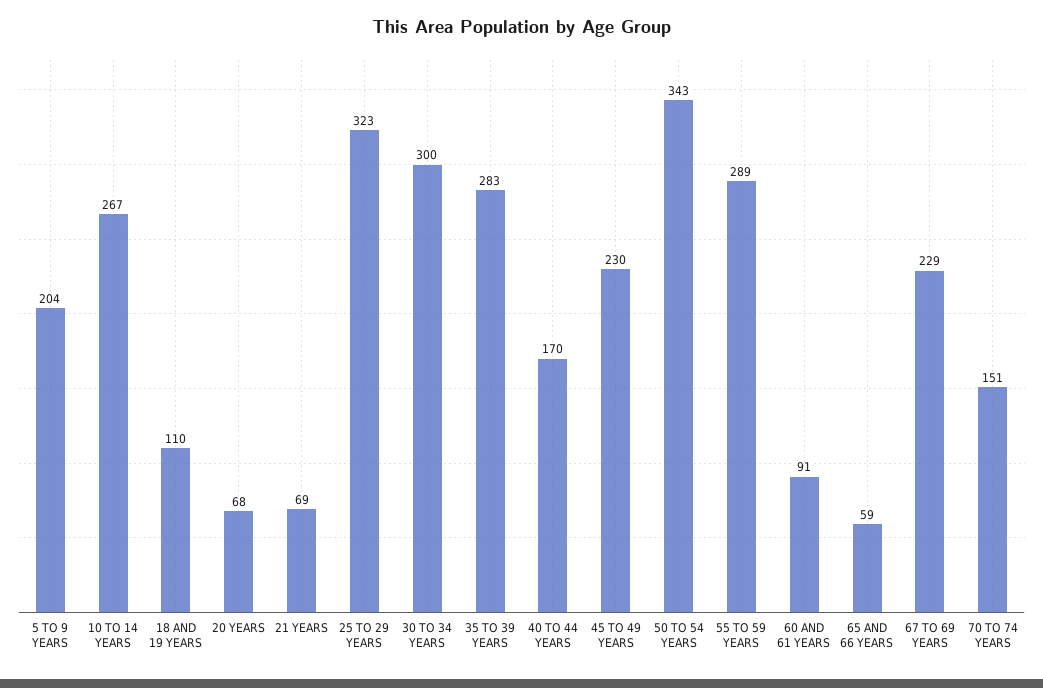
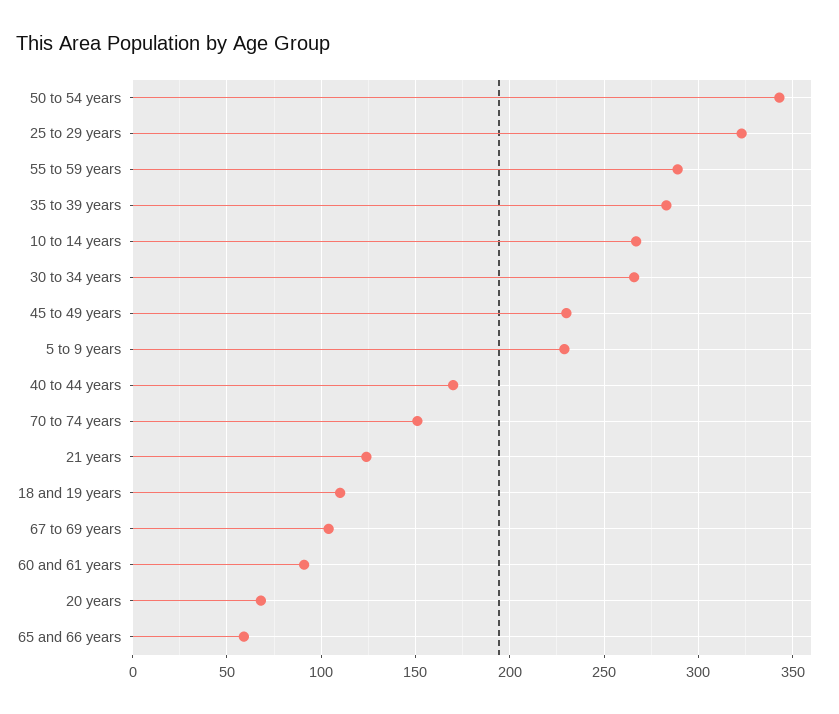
5 TO 9 YEARS: 204 -> 230
21 YEARS: 69 -> 125
30 TO 34 YEARS: 300 -> 265
67 TO 69 YEARS: 229 -> 105

